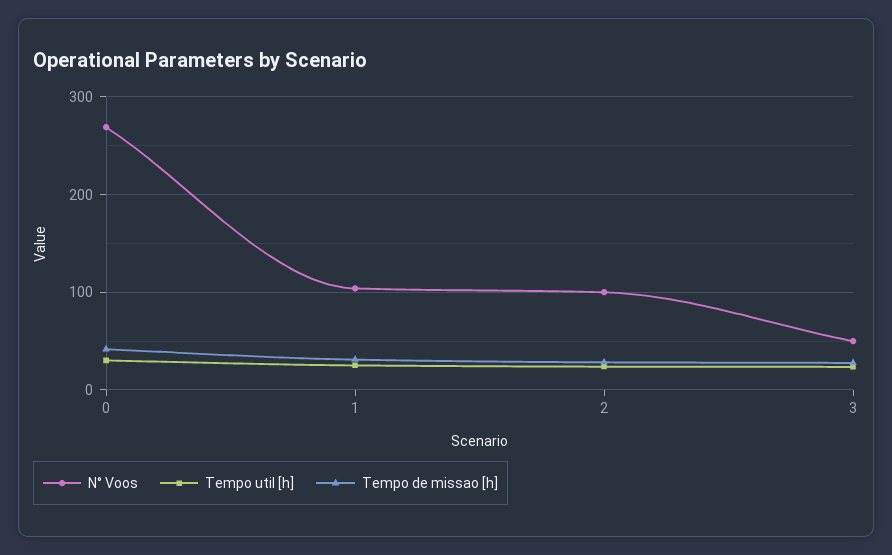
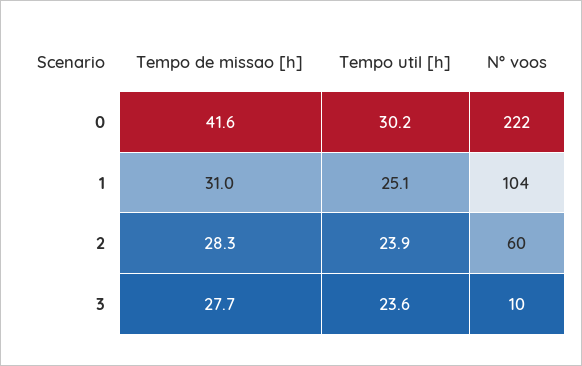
N° Voos, 0: 270 -> 222
N° Voos, 2: 100 -> 60
N° Voos, 3: 50 -> 10

